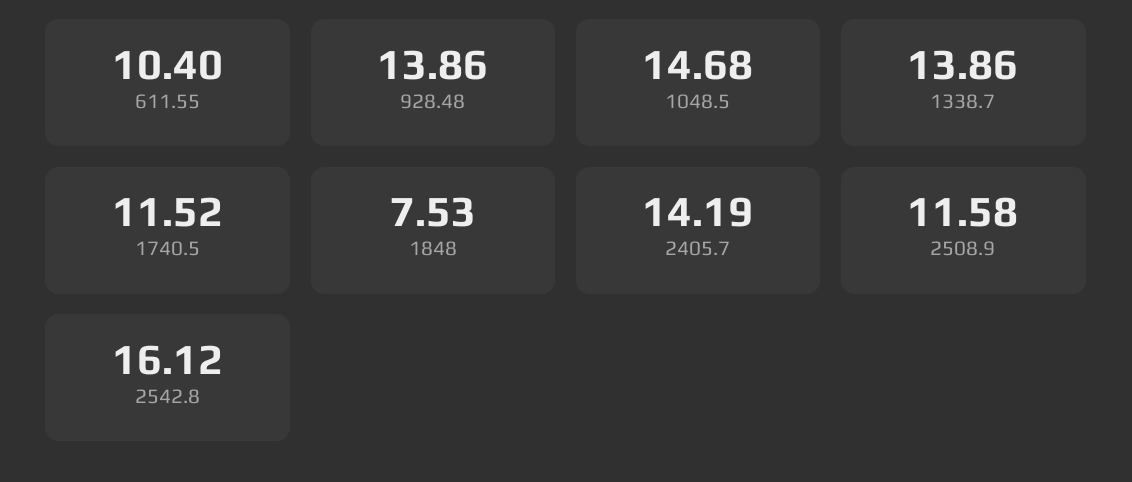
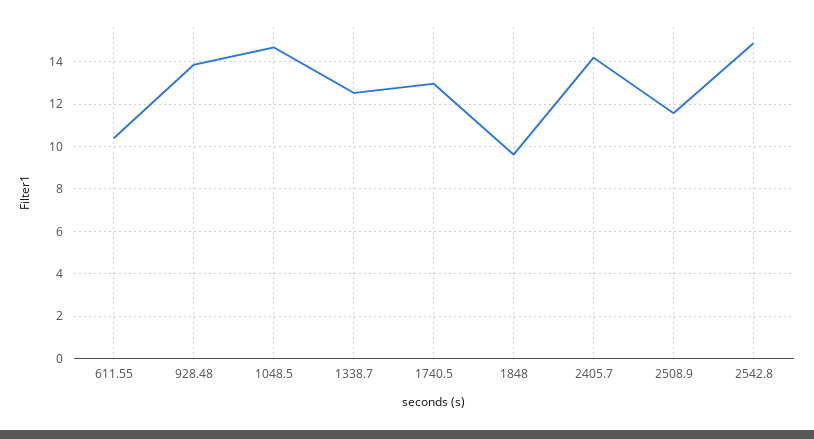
1338.7: 13.86 -> 12.5
1740.5: 11.52 -> 13
1848: 7.53 -> 9.5
2542.8: 16.12 -> 15

